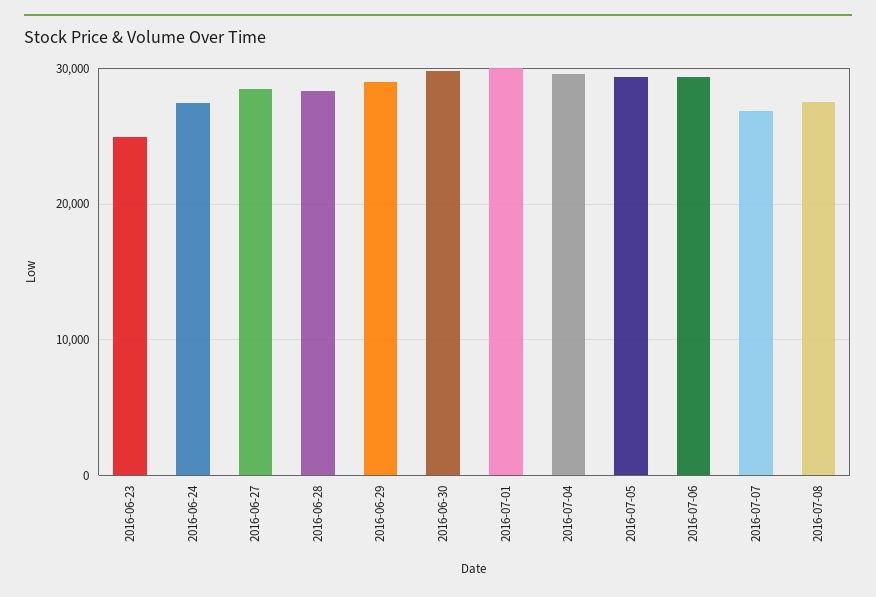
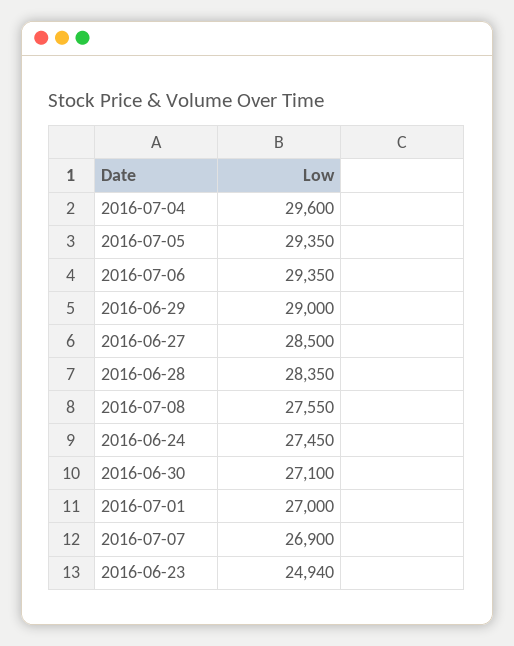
2016-06-30: 30000 -> 27100
2016-07-01: 30000 -> 27000

